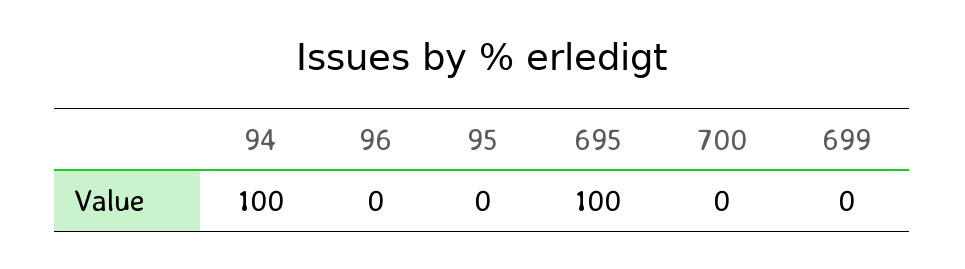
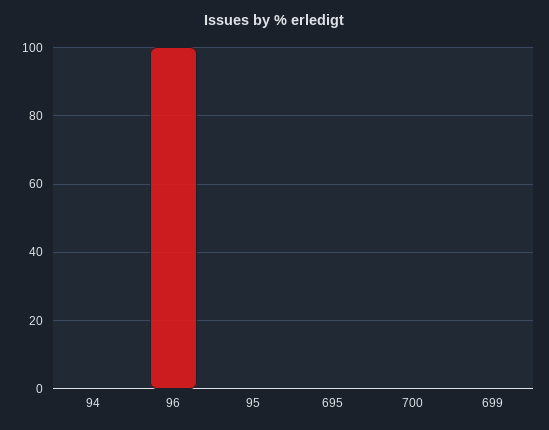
94: 100 -> 0
96: 0 -> 100
695: 100 -> 0

